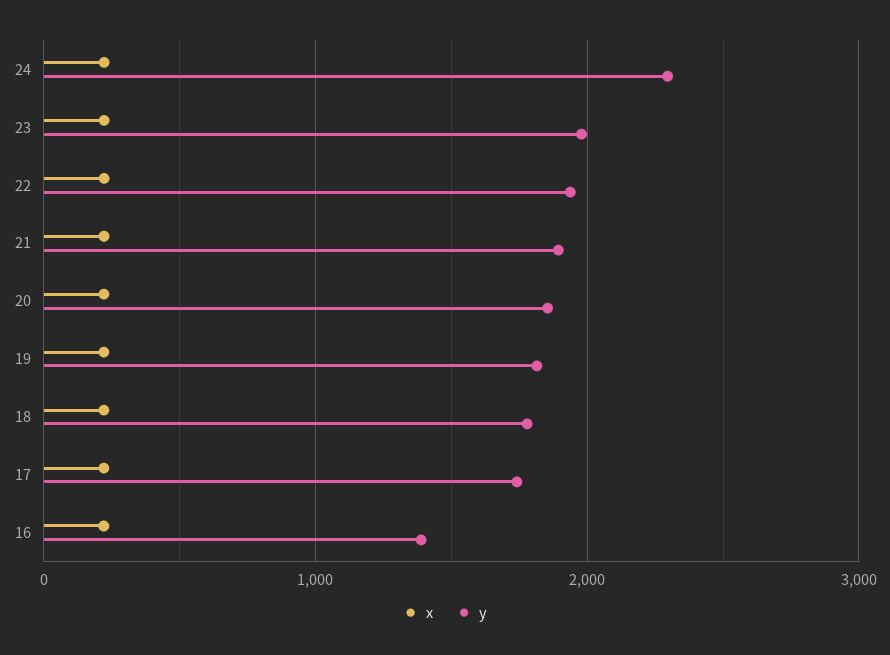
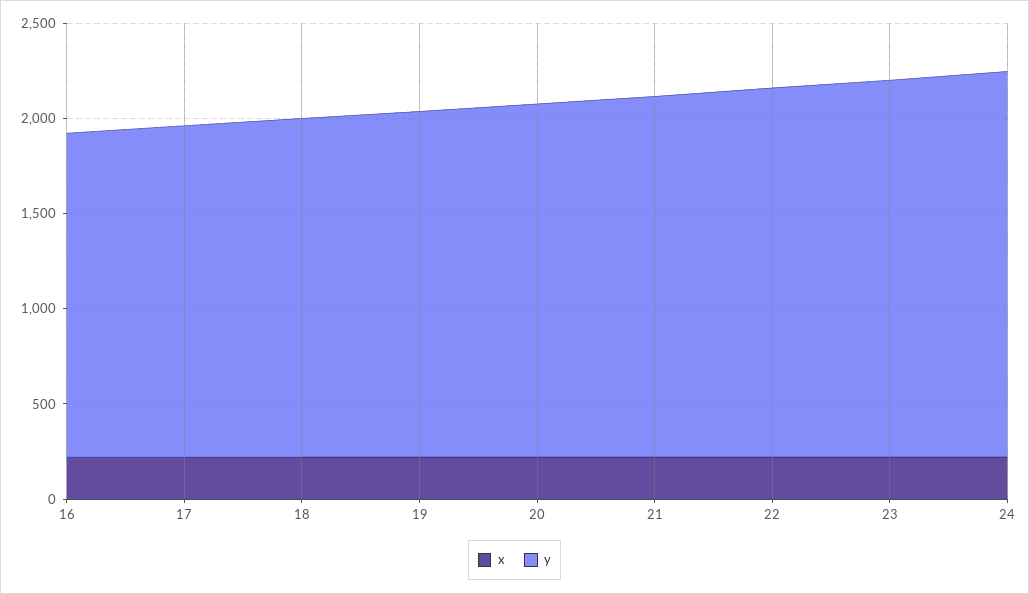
y, 24: 2300 -> 2000
y, 16: 1400 -> 1700

